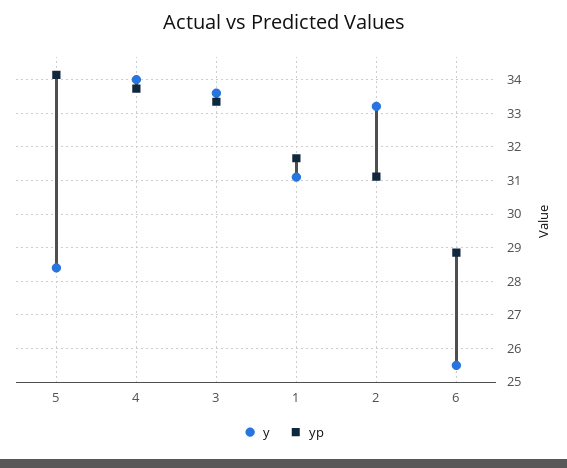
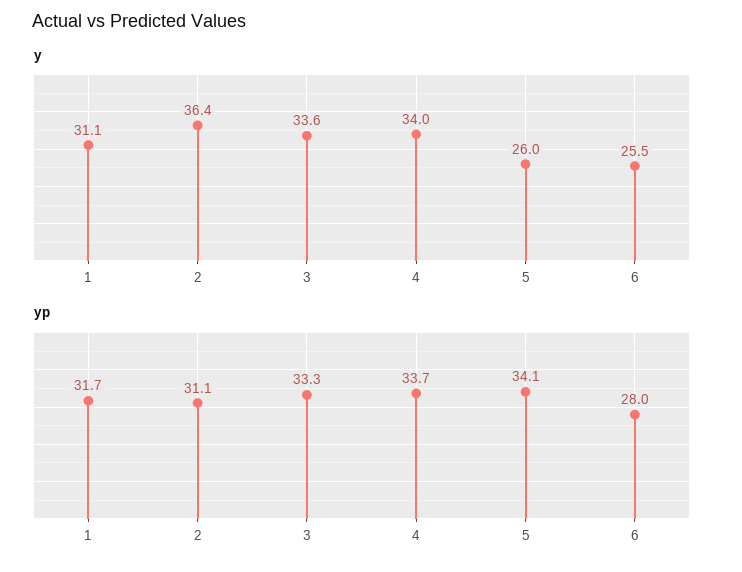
y, 5: 28.4 -> 26
y, 2: 33.2 -> 36.4
yp, 6: 28.8 -> 28

